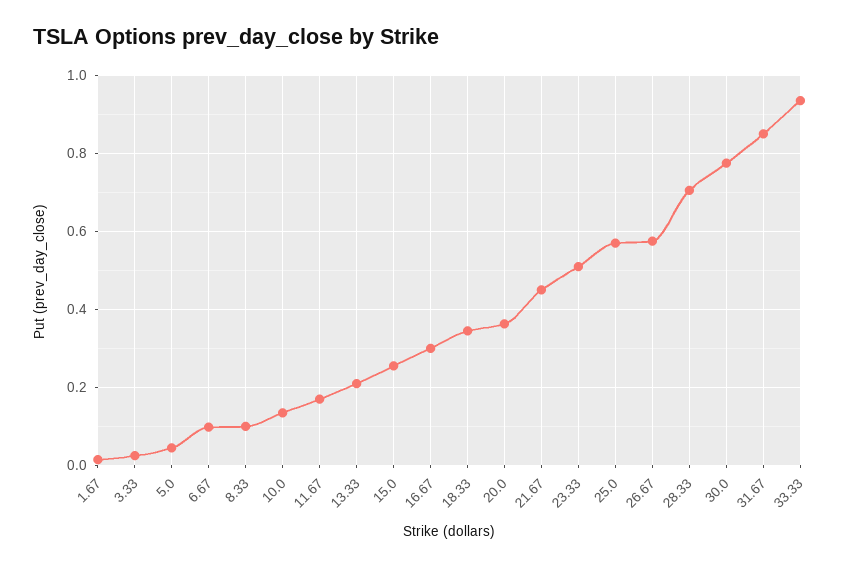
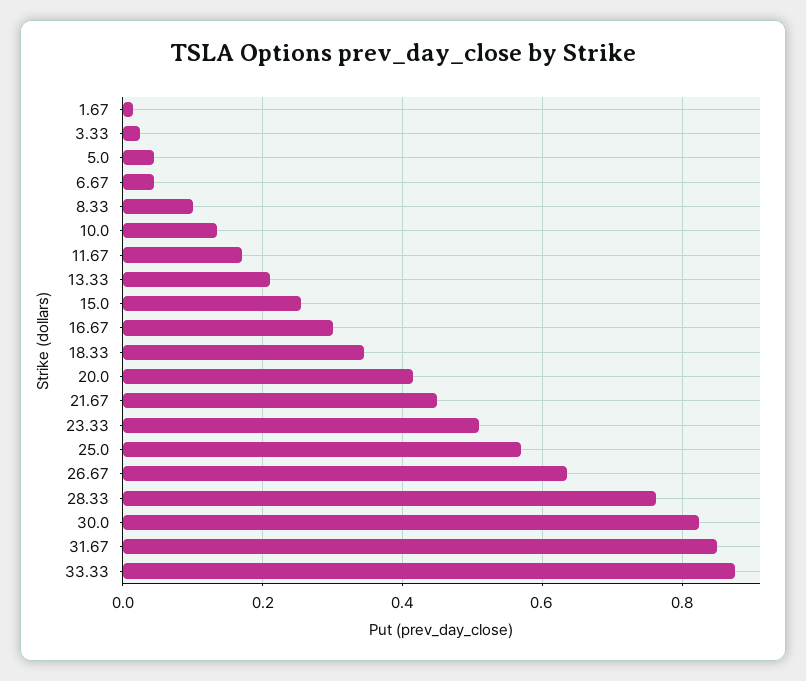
6.67: 0.1 -> 0.04
20.0: 0.36 -> 0.42
26.67: 0.58 -> 0.64
28.33: 0.7 -> 0.76
30.0: 0.78 -> 0.82
33.33: 0.94 -> 0.88

